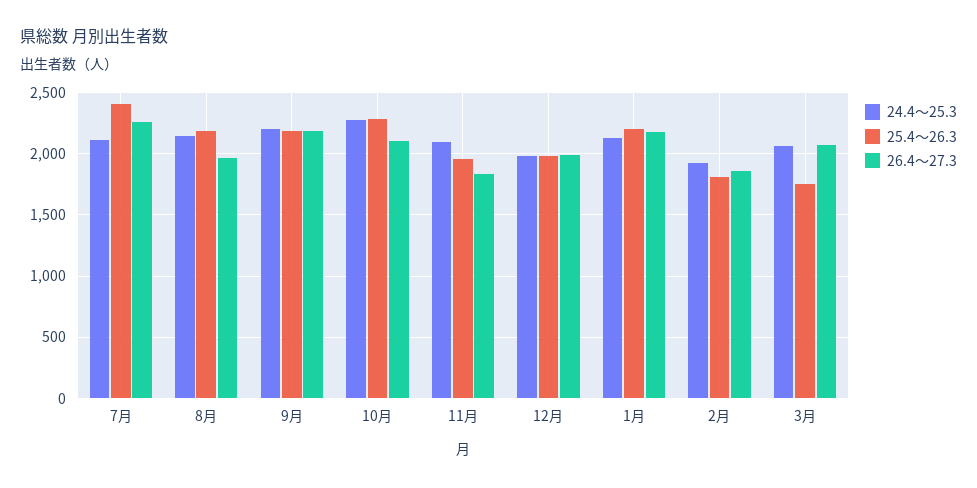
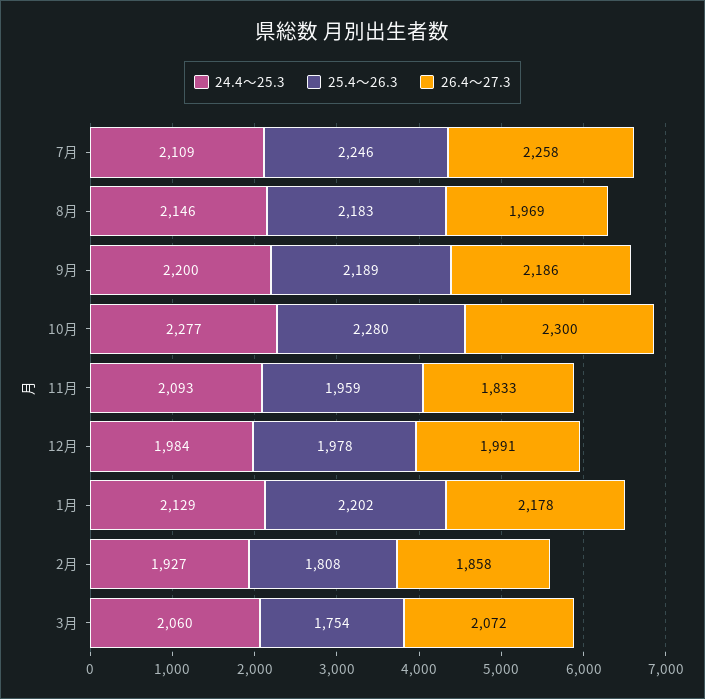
25.4～26.3, 7月: 2400 -> 2246
26.4～27.3, 10月: 2100 -> 2300

